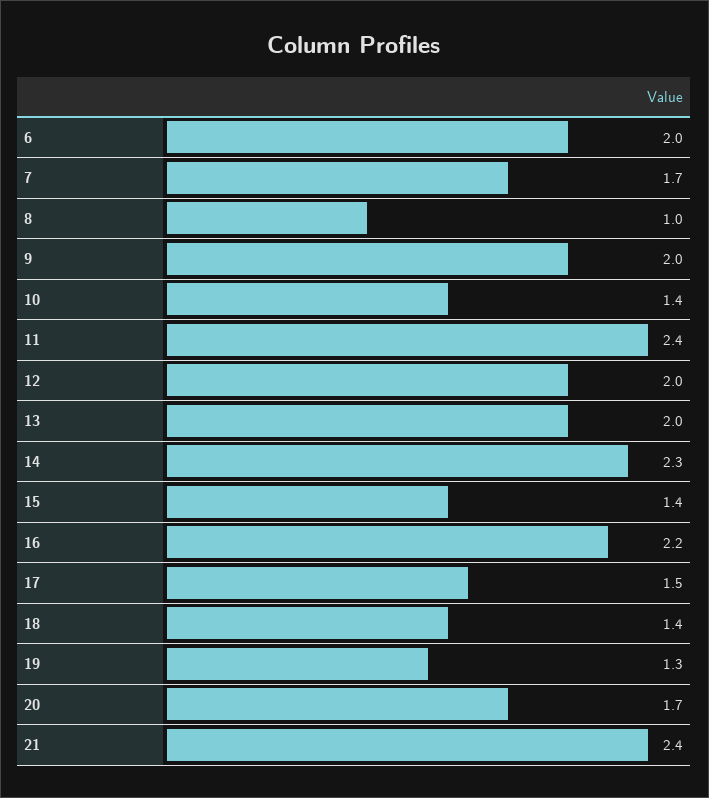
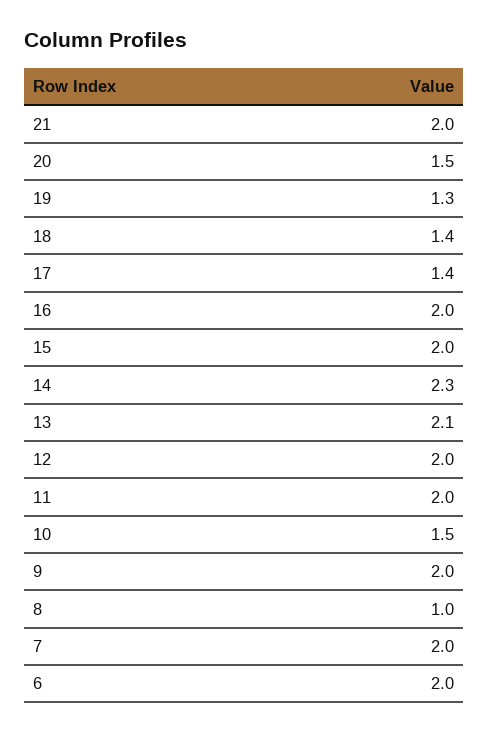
7: 1.7 -> 2
10: 1.4 -> 1.5
11: 2.4 -> 2
13: 2 -> 2.1
15: 1.4 -> 2
16: 2.2 -> 2
17: 1.5 -> 1.4
20: 1.7 -> 1.5
21: 2.4 -> 2

